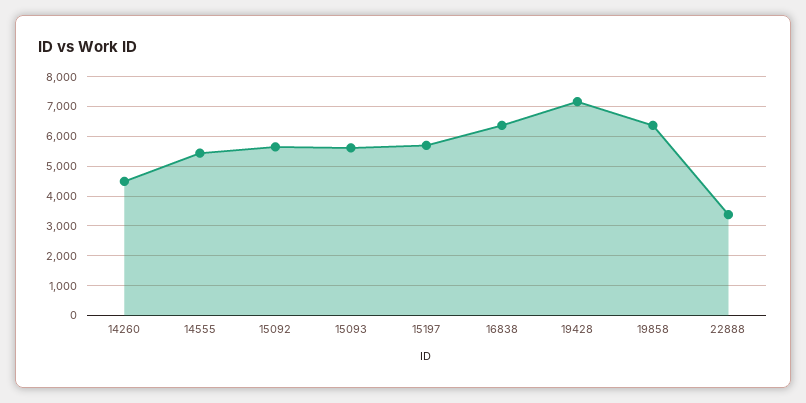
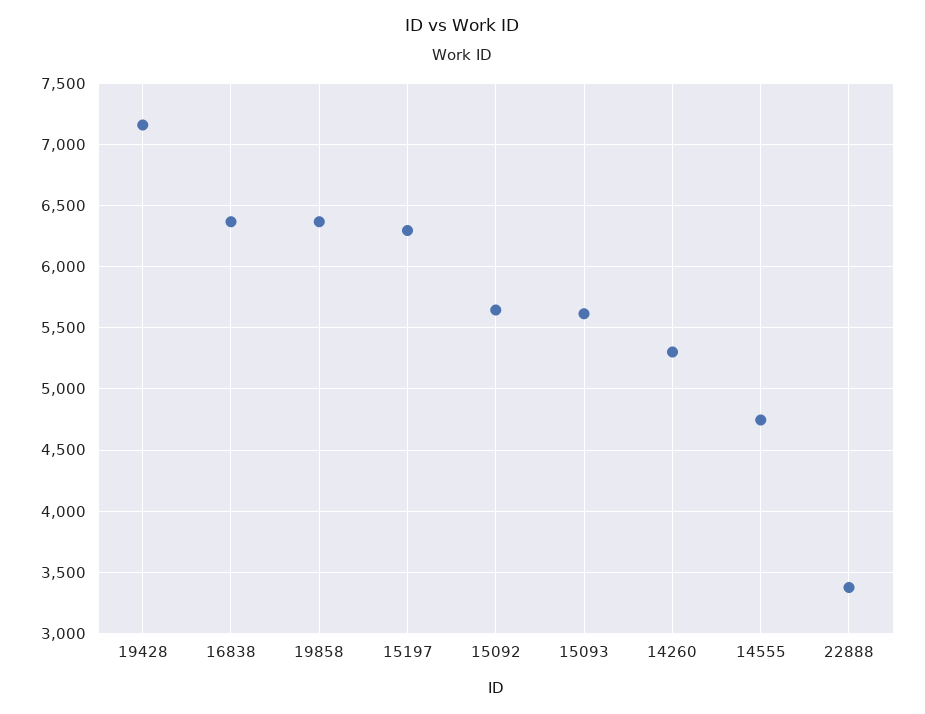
14260: 4500 -> 5300
14555: 5500 -> 4750
15197: 5750 -> 6300

